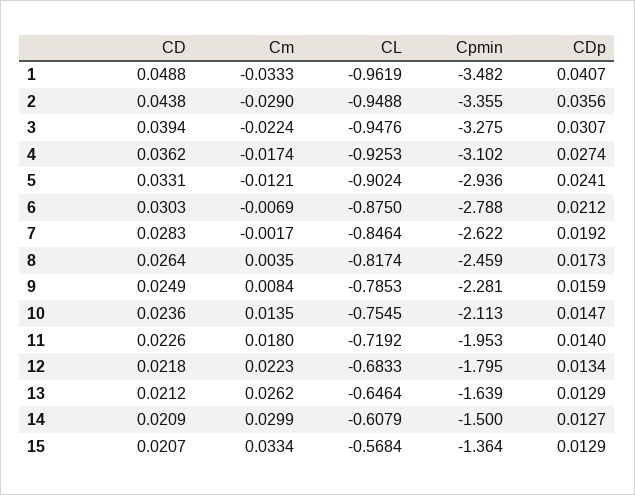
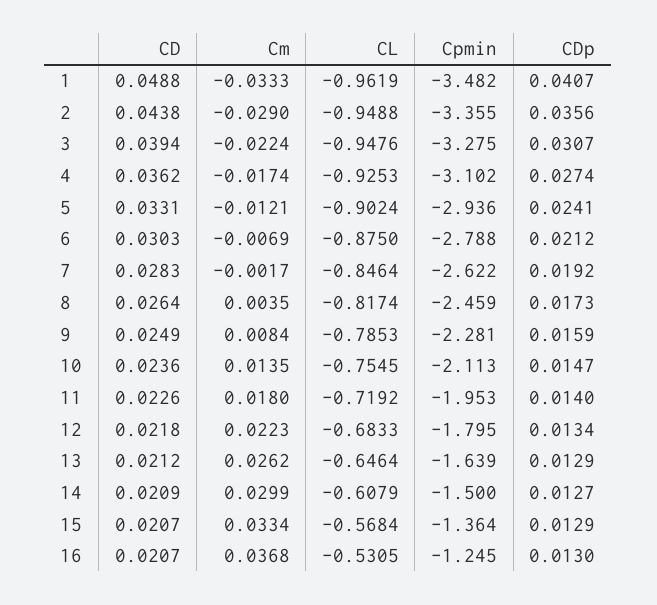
CD, 16: none -> 0.0207
Cm, 16: none -> 0.0368
CL, 16: none -> -0.5305
Cpmin, 16: none -> -1.245
CDp, 16: none -> 0.013

